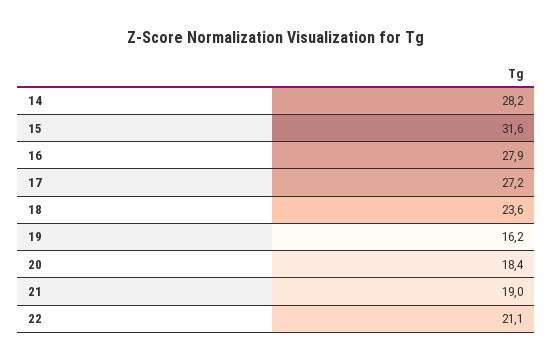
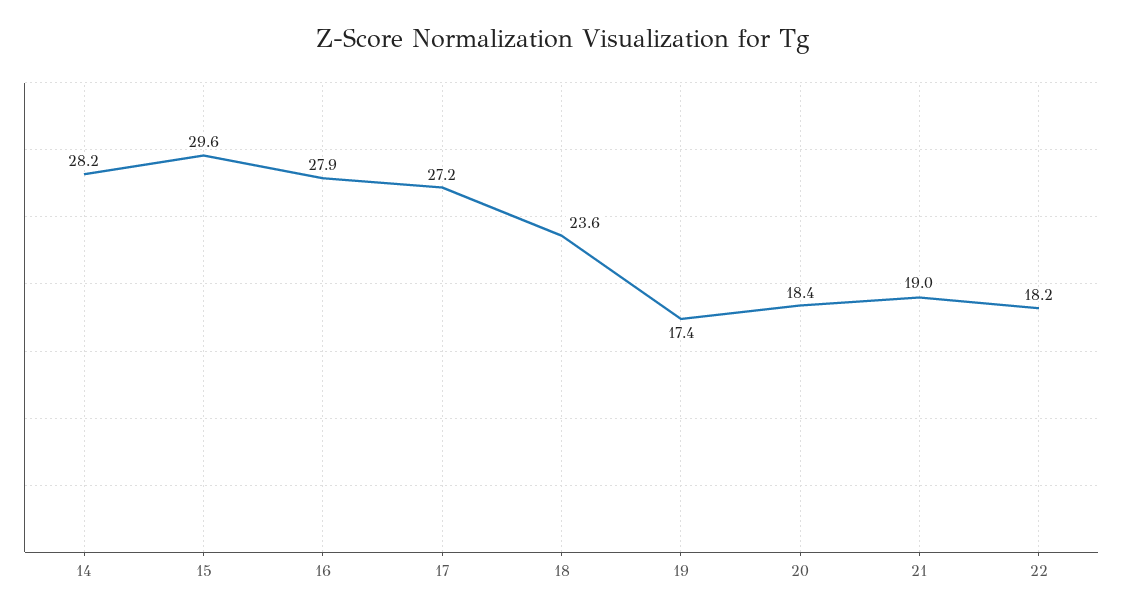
15: 31.6 -> 29.6
19: 16.2 -> 17.4
22: 21.1 -> 18.2

